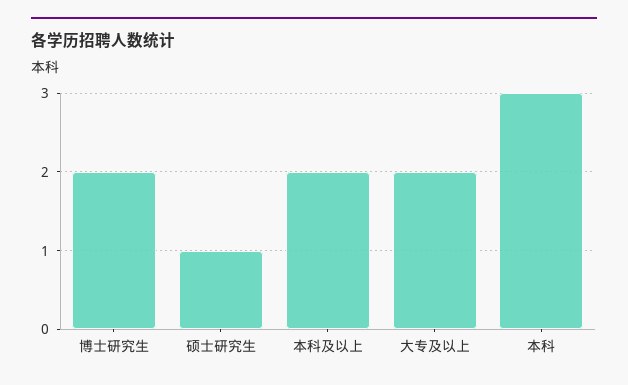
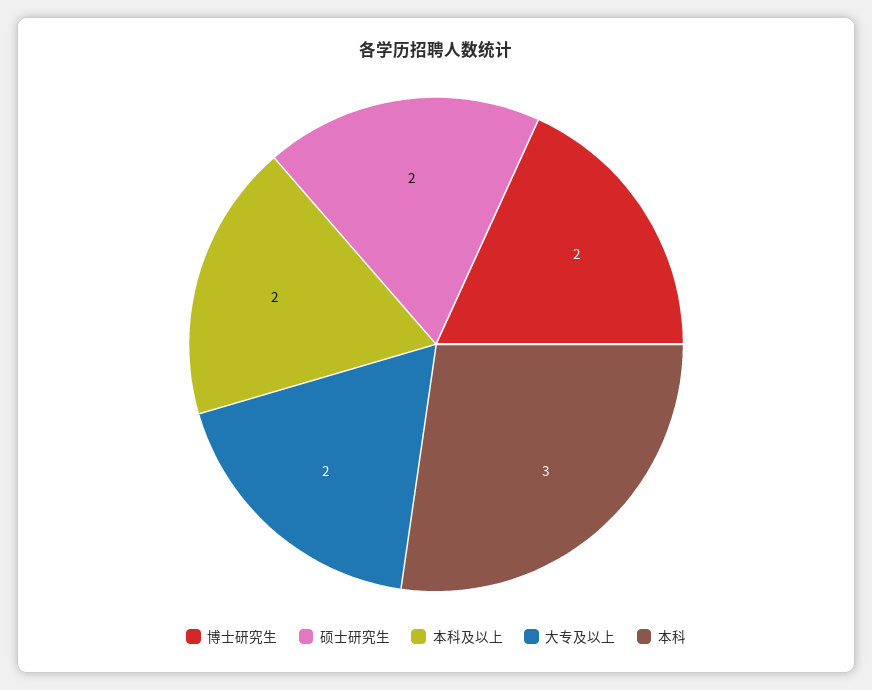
硕士研究生: 1 -> 2

